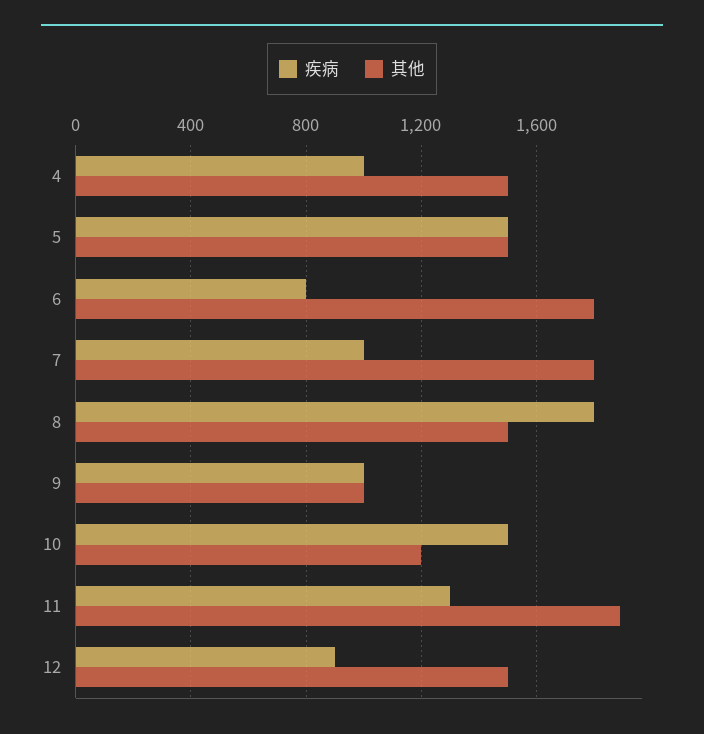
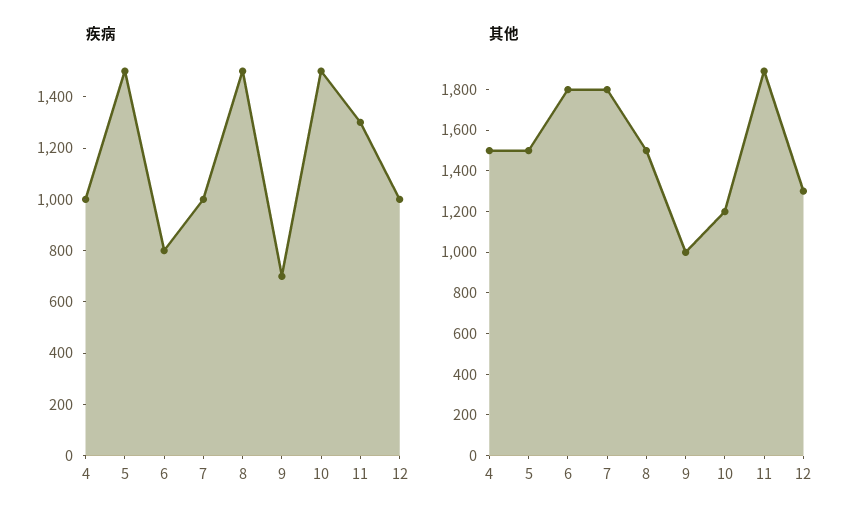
疾病, 8: 1800 -> 1500
疾病, 9: 1000 -> 700
疾病, 12: 900 -> 1000
其他, 12: 1500 -> 1300

